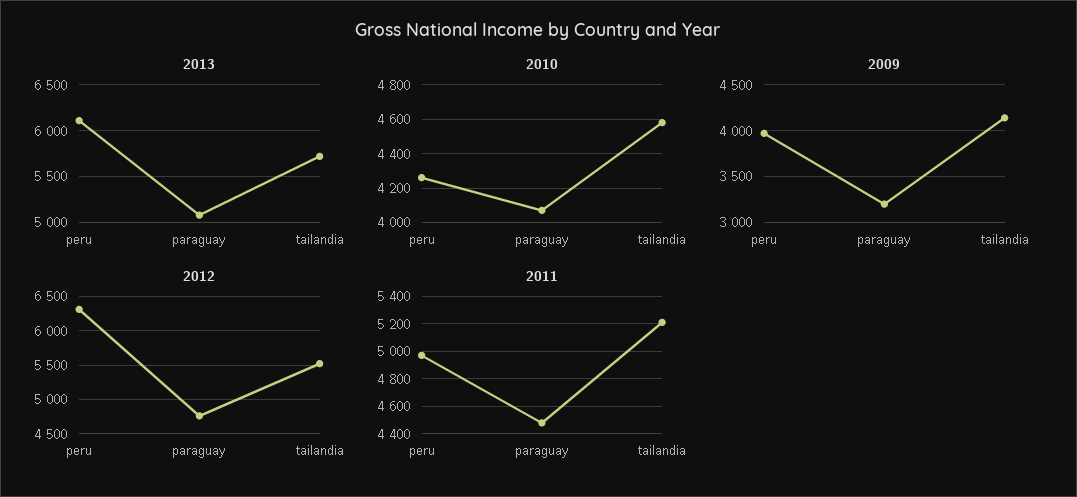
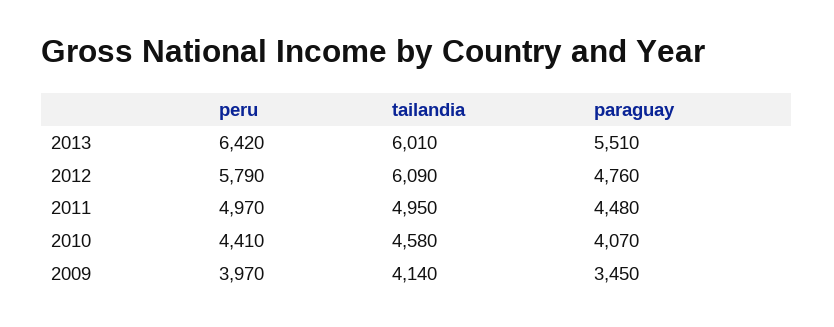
2013, peru: 6100 -> 6420
2013, paraguay: 5100 -> 5510
2013, tailandia: 5700 -> 6010
2010, peru: 4250 -> 4410
2009, paraguay: 3200 -> 3450
2012, peru: 6300 -> 5790
2012, tailandia: 5500 -> 6090
2011, tailandia: 5200 -> 4950

